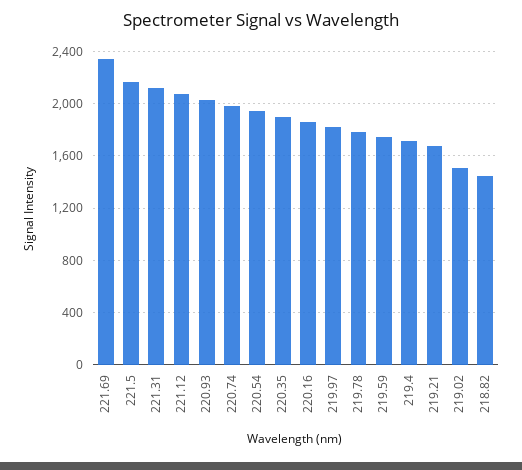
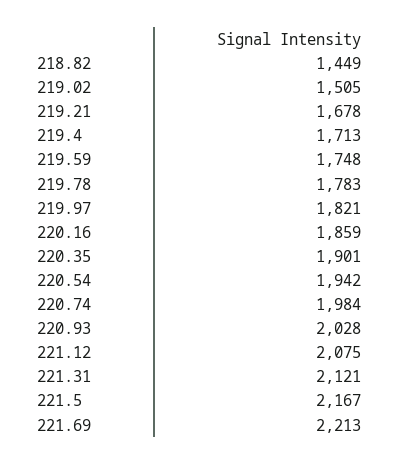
221.69: 2350 -> 2213

